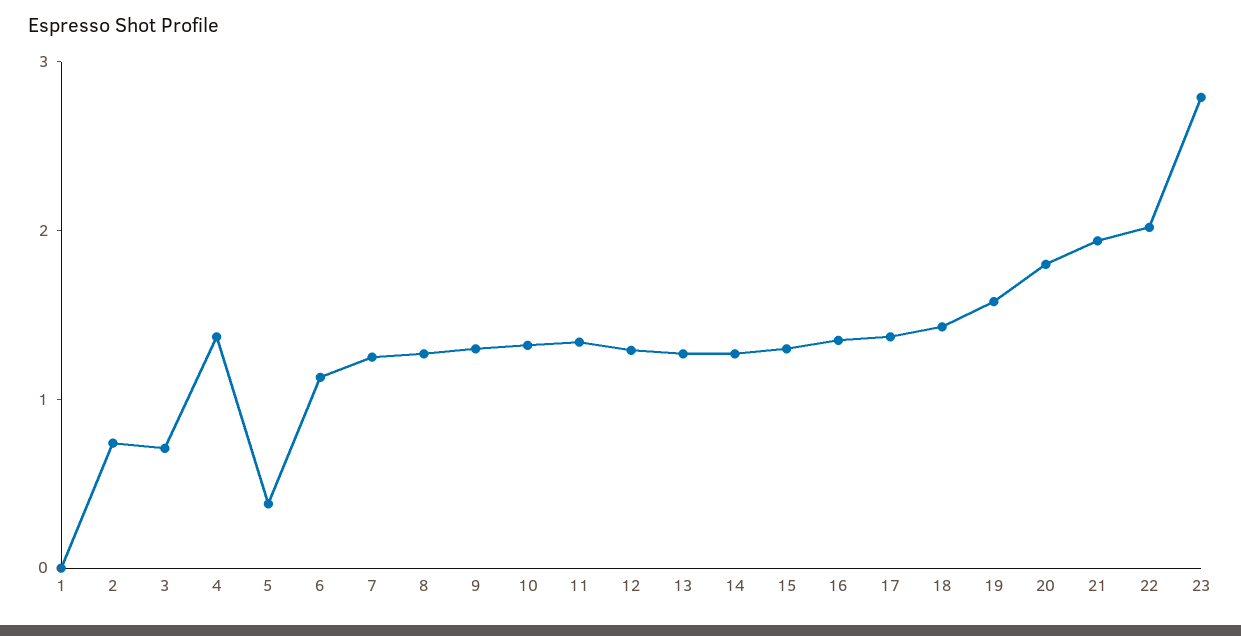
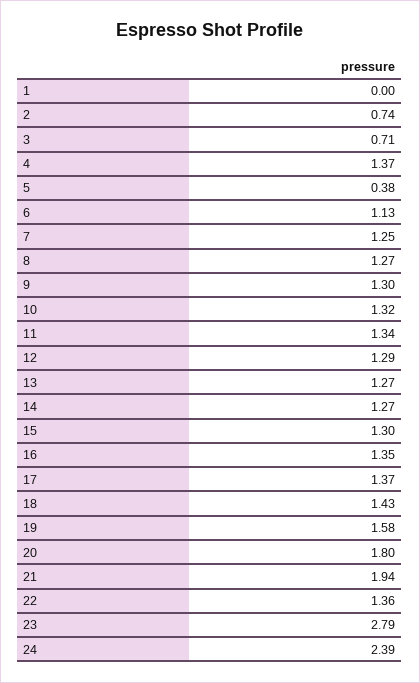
22: 2 -> 1.36
24: none -> 2.39

